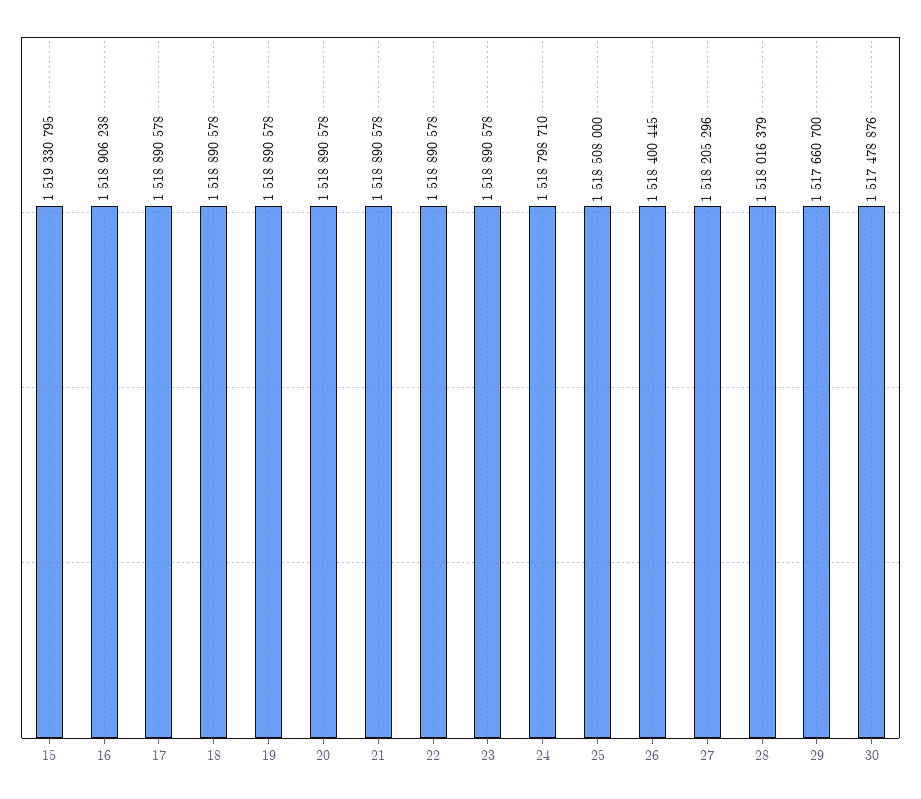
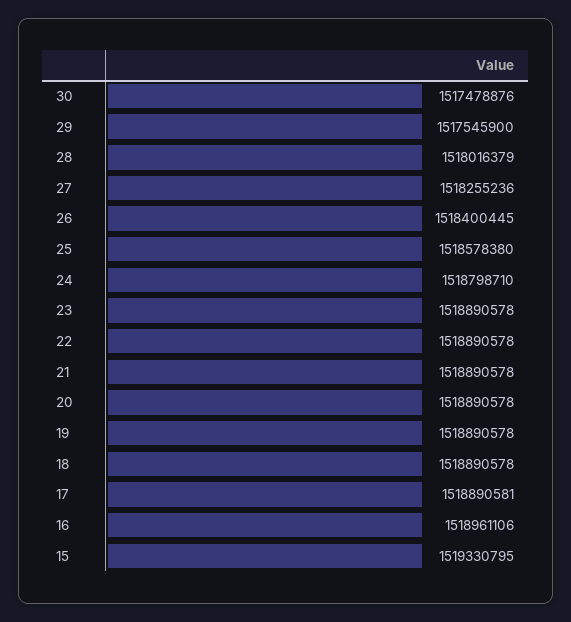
16: 1518906238 -> 1518961106
17: 1518890578 -> 1518890581
25: 1518508000 -> 1518578380
27: 1518205296 -> 1518255236
29: 1517660700 -> 1517545900

